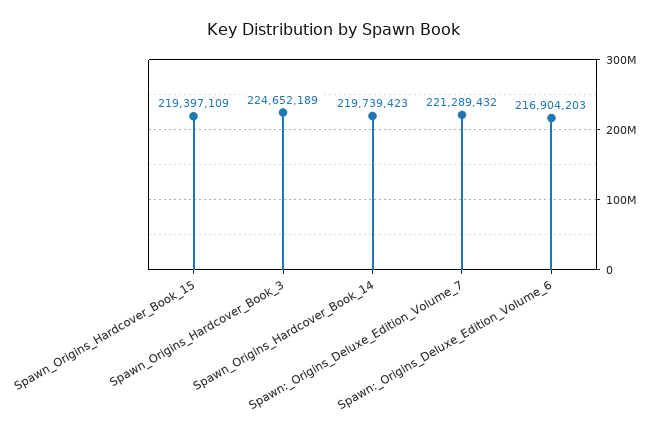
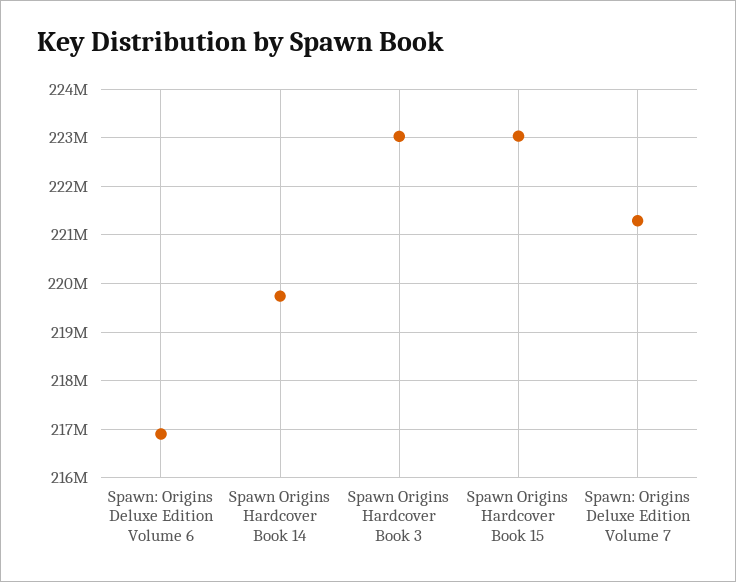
Spawn_Origins_Hardcover_Book_15: 219397109 -> 223000000
Spawn_Origins_Hardcover_Book_3: 224652189 -> 223000000

